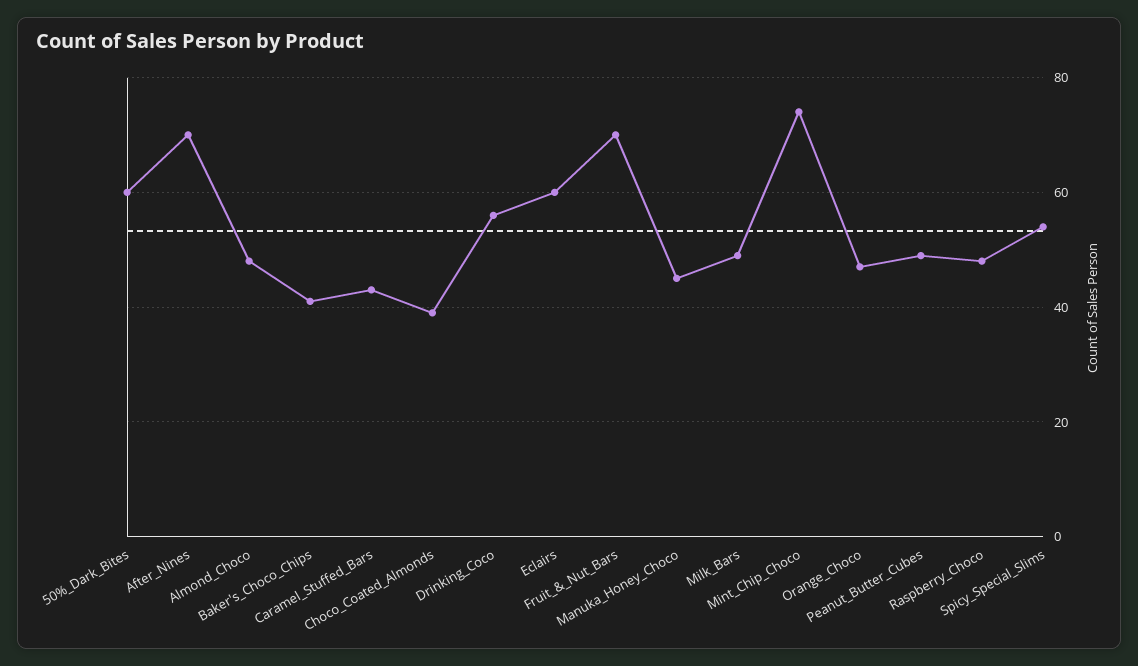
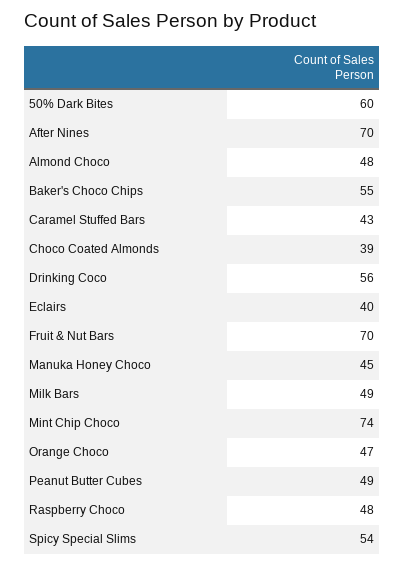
Baker's_Choco_Chips: 40 -> 55
Eclairs: 60 -> 40

